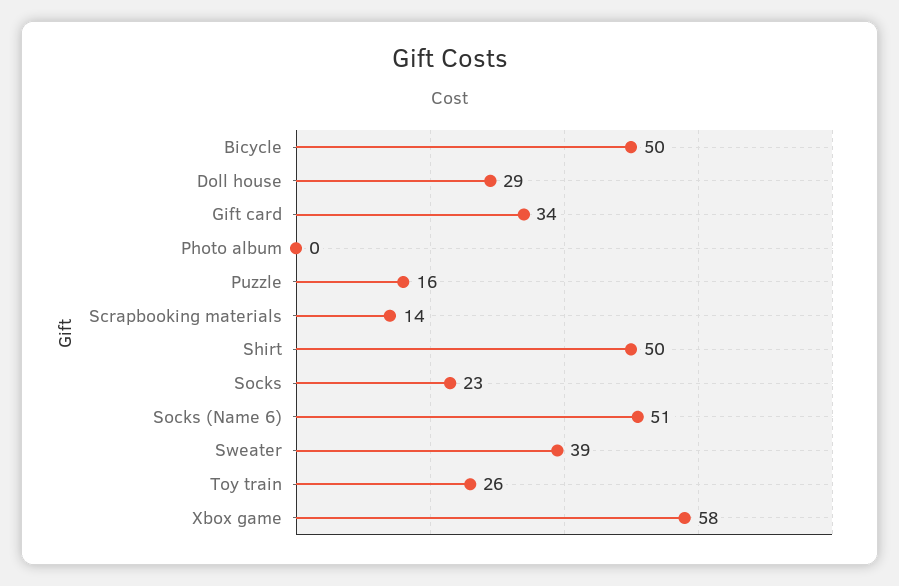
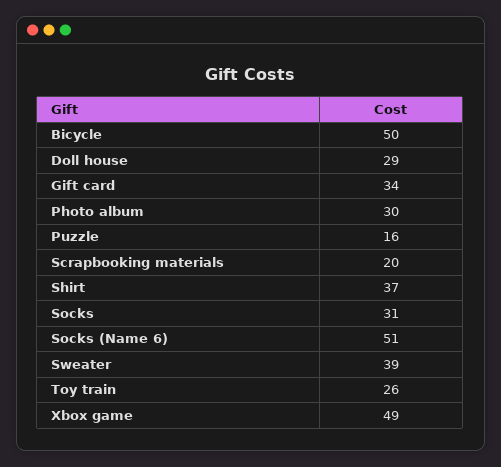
Photo album: 0 -> 30
Scrapbooking materials: 14 -> 20
Shirt: 50 -> 37
Socks: 23 -> 31
Xbox game: 58 -> 49

